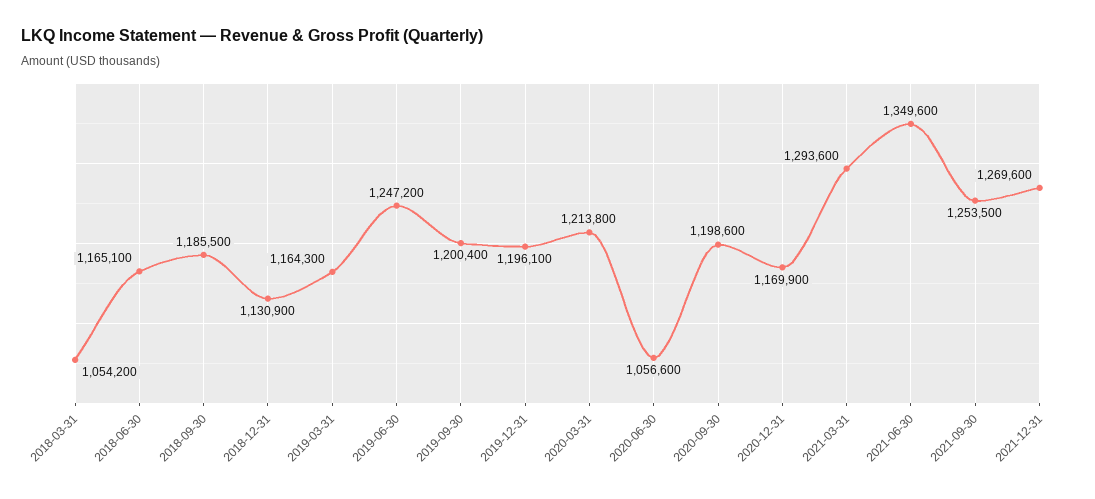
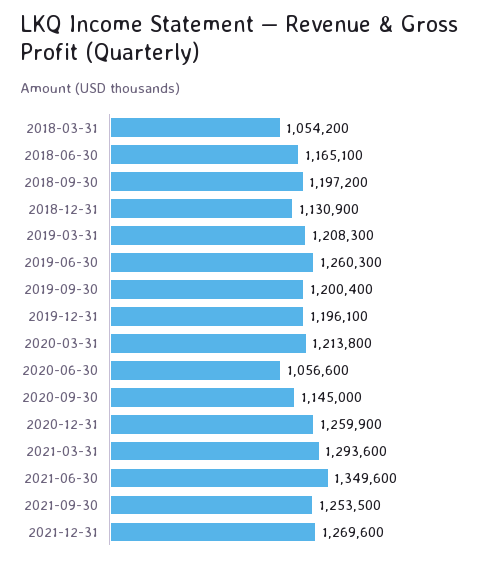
2018-09-30: 1185500 -> 1197200
2019-03-31: 1164300 -> 1208300
2019-06-30: 1247200 -> 1260300
2020-09-30: 1198600 -> 1145000
2020-12-31: 1169900 -> 1259900

